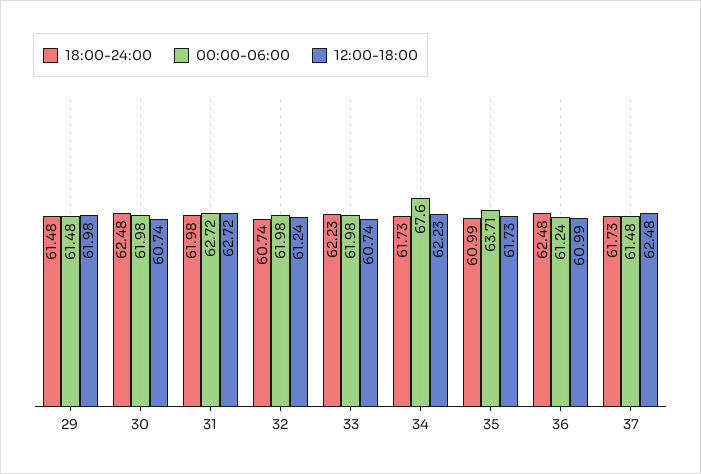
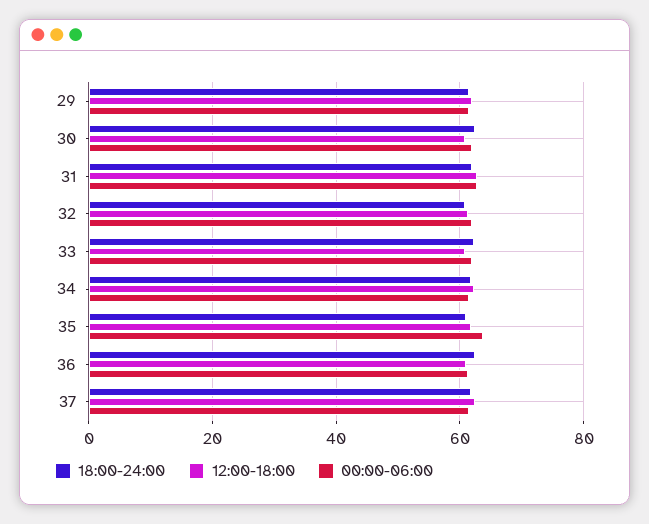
00:00-06:00, 34: 67.6 -> 62

